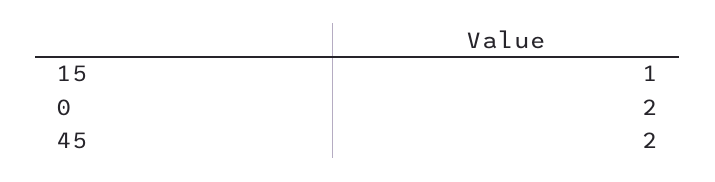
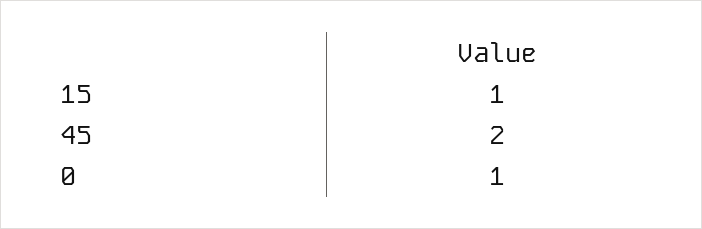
0: 2 -> 1

